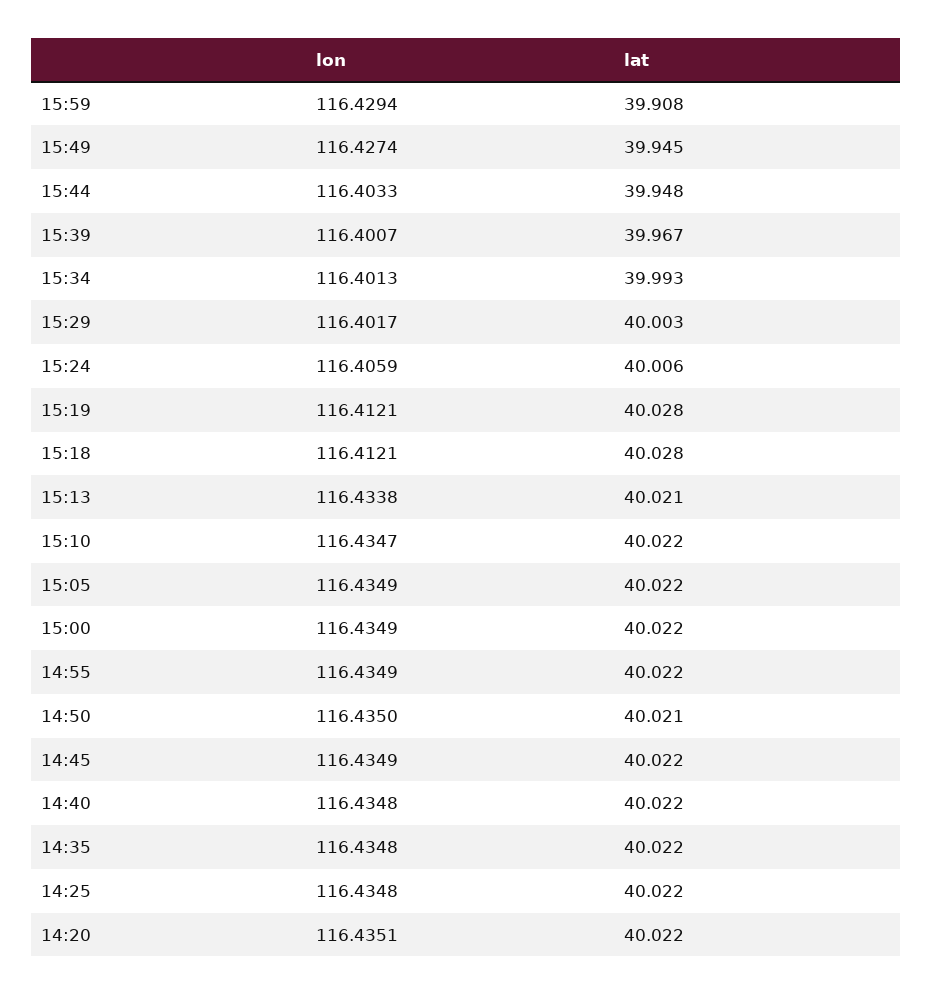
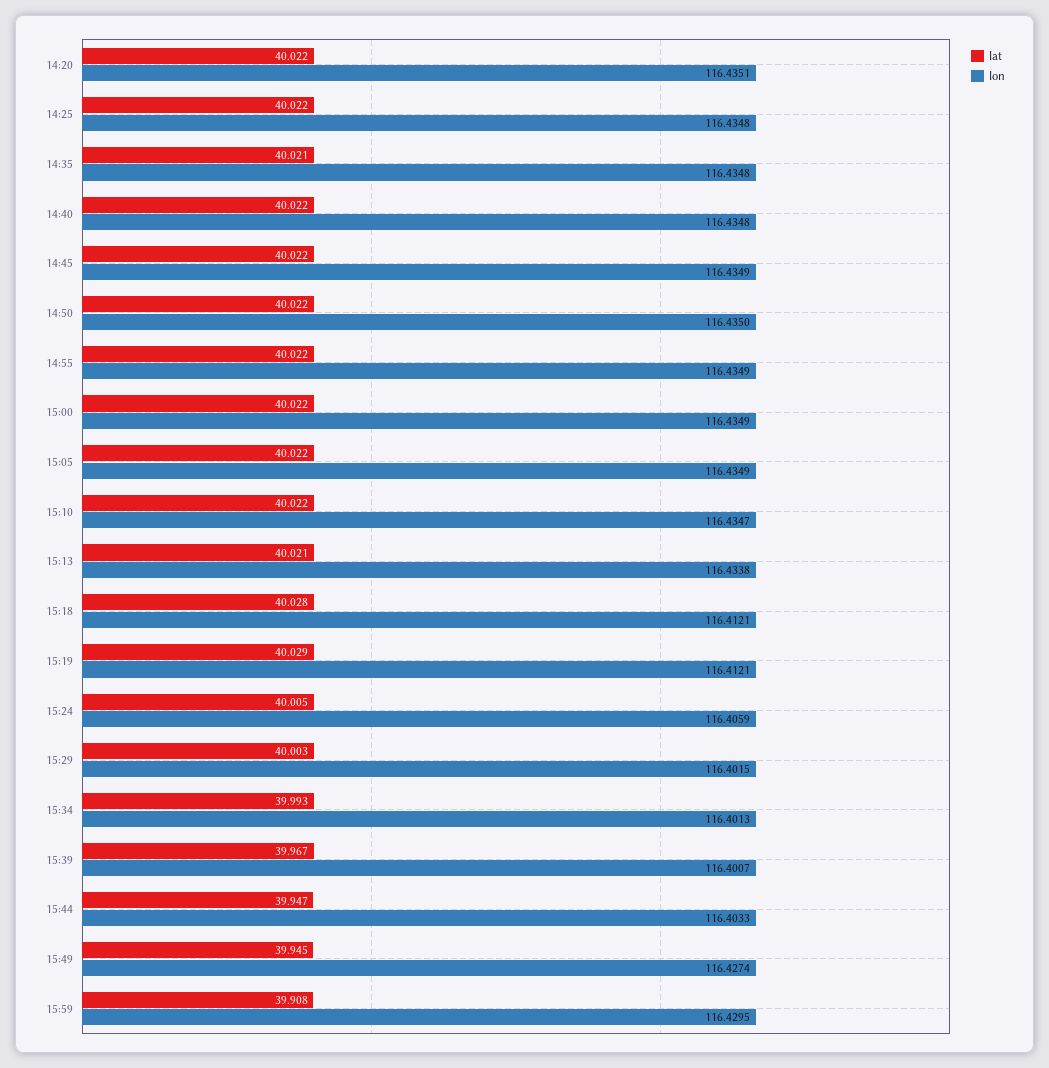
lon, 15:59: 116.4294 -> 116.4295
lat, 15:44: 39.948 -> 39.947
lon, 15:29: 116.4017 -> 116.4015
lat, 15:24: 40.006 -> 40.005
lat, 15:19: 40.028 -> 40.029
lat, 14:50: 40.021 -> 40.022
lat, 14:35: 40.022 -> 40.021

